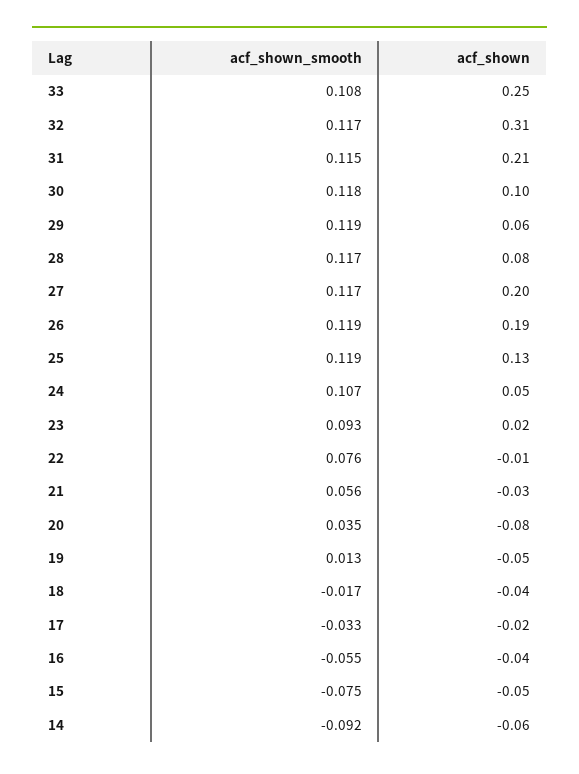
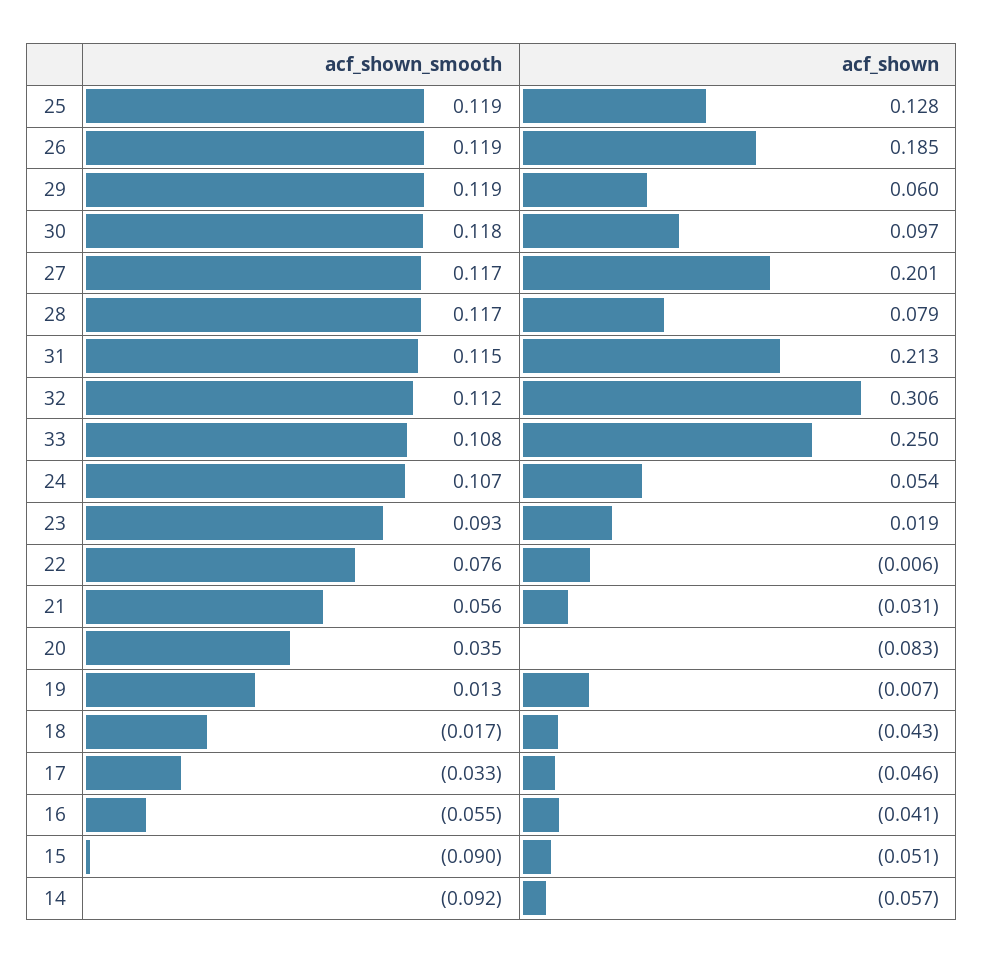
acf_shown_smooth, 32: 0.117 -> 0.112
acf_shown, 19: -0.05 -> -0.007
acf_shown, 17: -0.02 -> -0.046
acf_shown_smooth, 15: -0.075 -> -0.09

